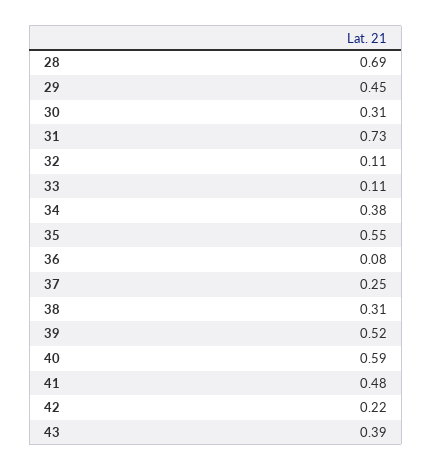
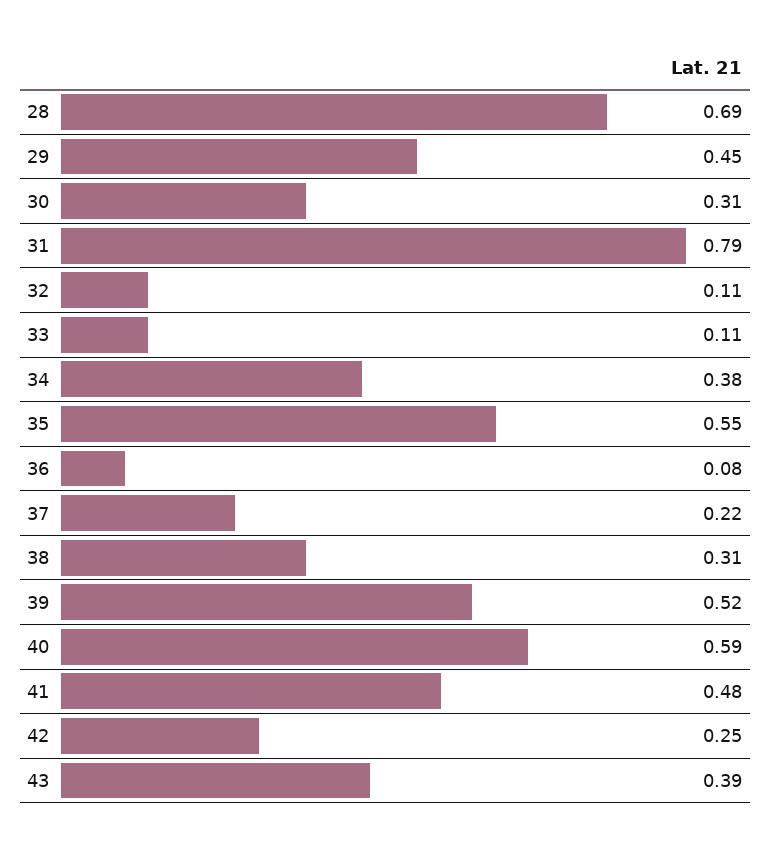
31: 0.73 -> 0.79
37: 0.25 -> 0.22
42: 0.22 -> 0.25

